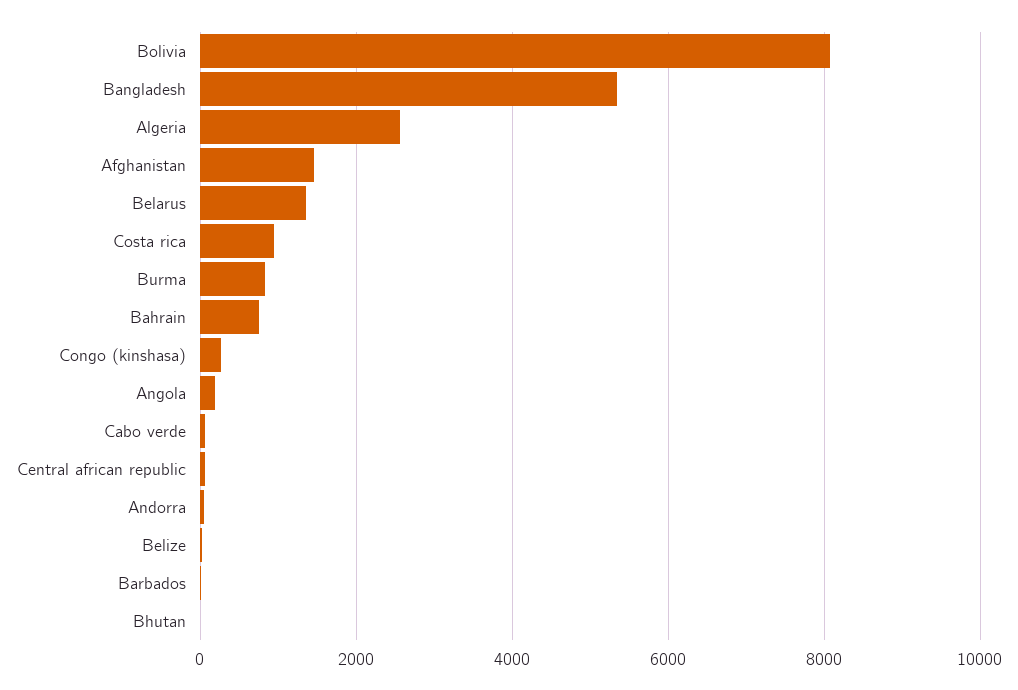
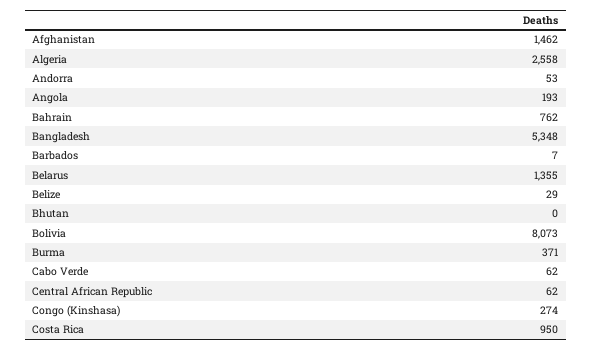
Burma: 800 -> 371

